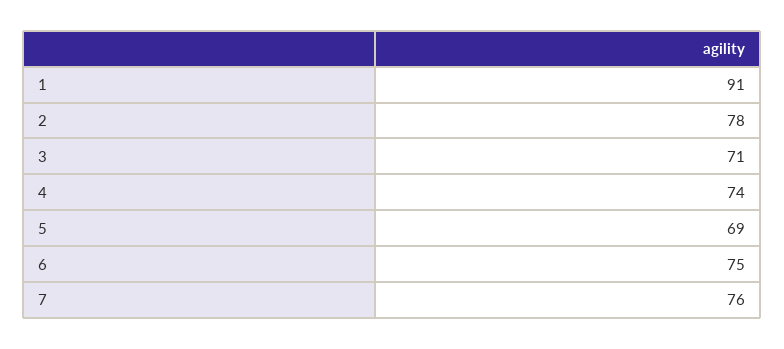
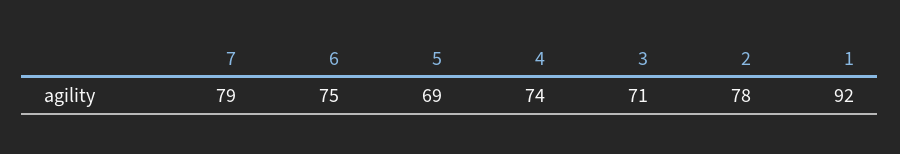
1: 91 -> 92
7: 76 -> 79

